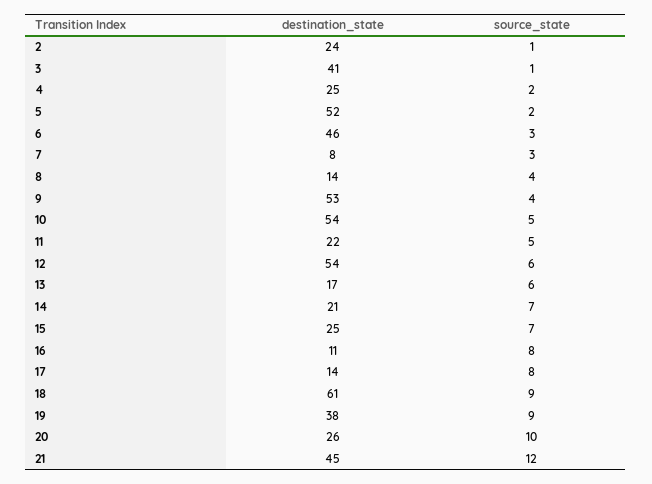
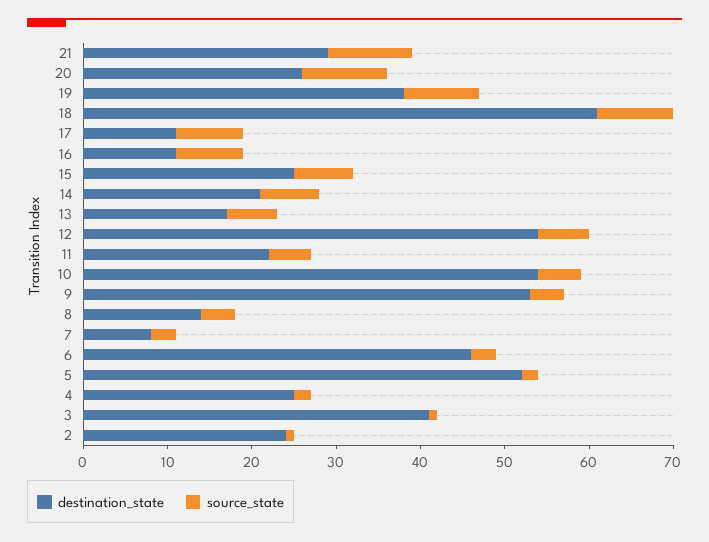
destination_state, 17: 14 -> 11
destination_state, 21: 45 -> 29
source_state, 21: 12 -> 10

